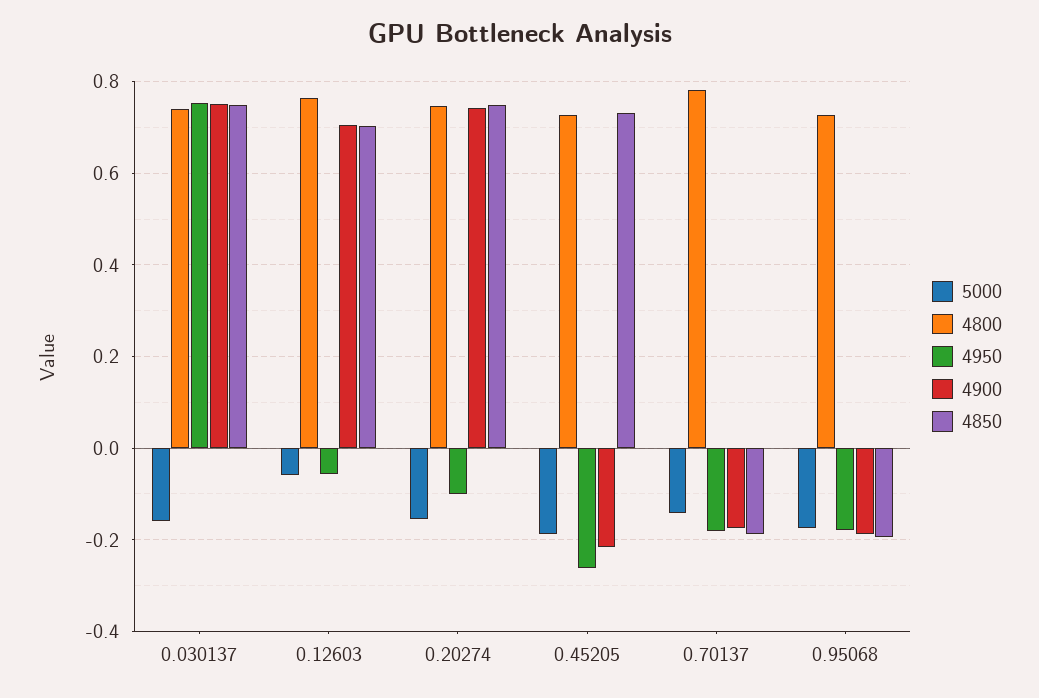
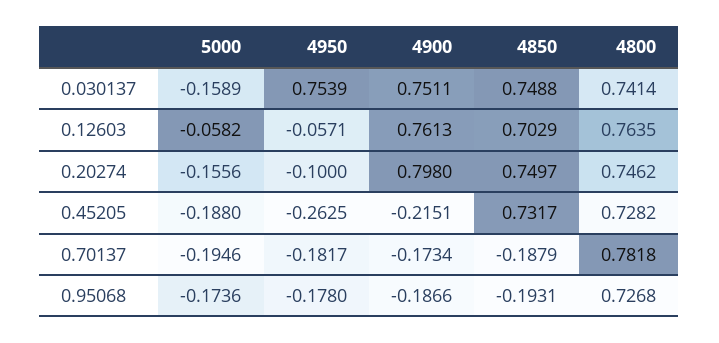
4900, 0.12603: 0.7 -> 0.7613
4900, 0.20274: 0.74 -> 0.798
5000, 0.70137: -0.14 -> -0.1946

